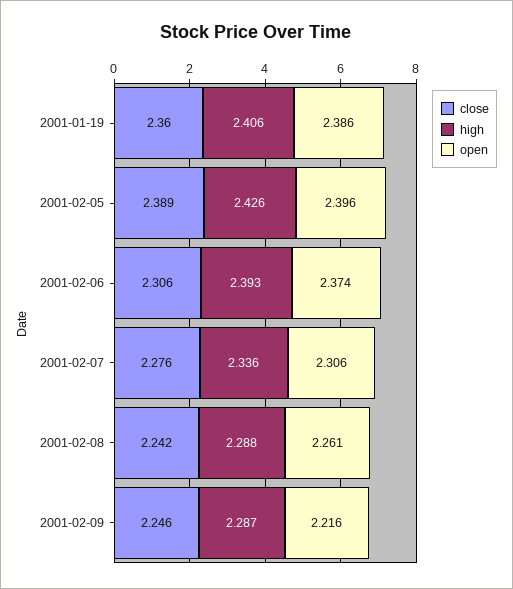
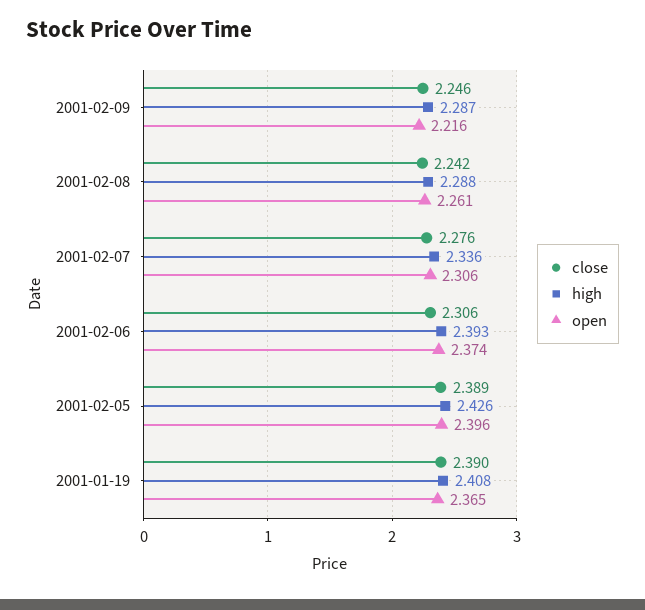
close, 2001-01-19: 2.36 -> 2.39
high, 2001-01-19: 2.406 -> 2.408
open, 2001-01-19: 2.386 -> 2.365

